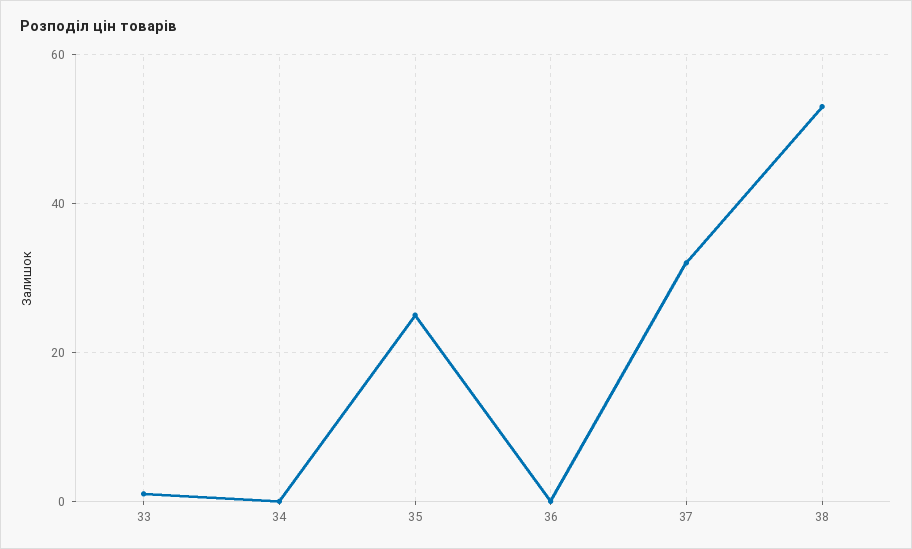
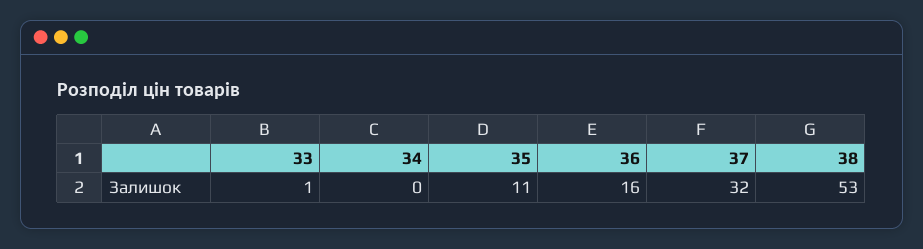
35: 25 -> 11
36: 0 -> 16

